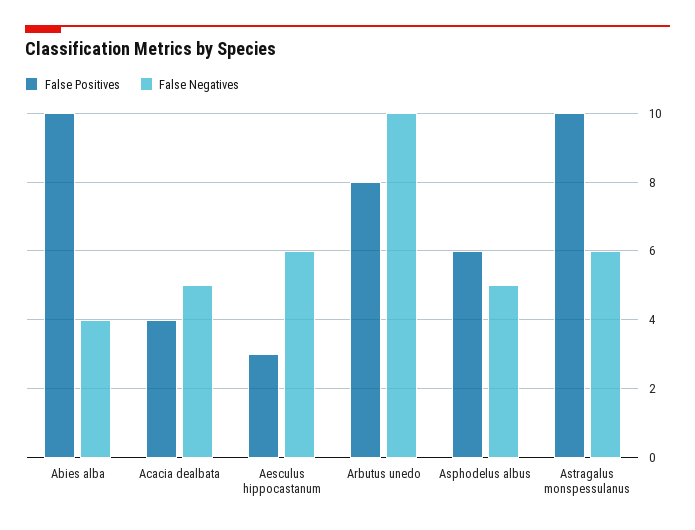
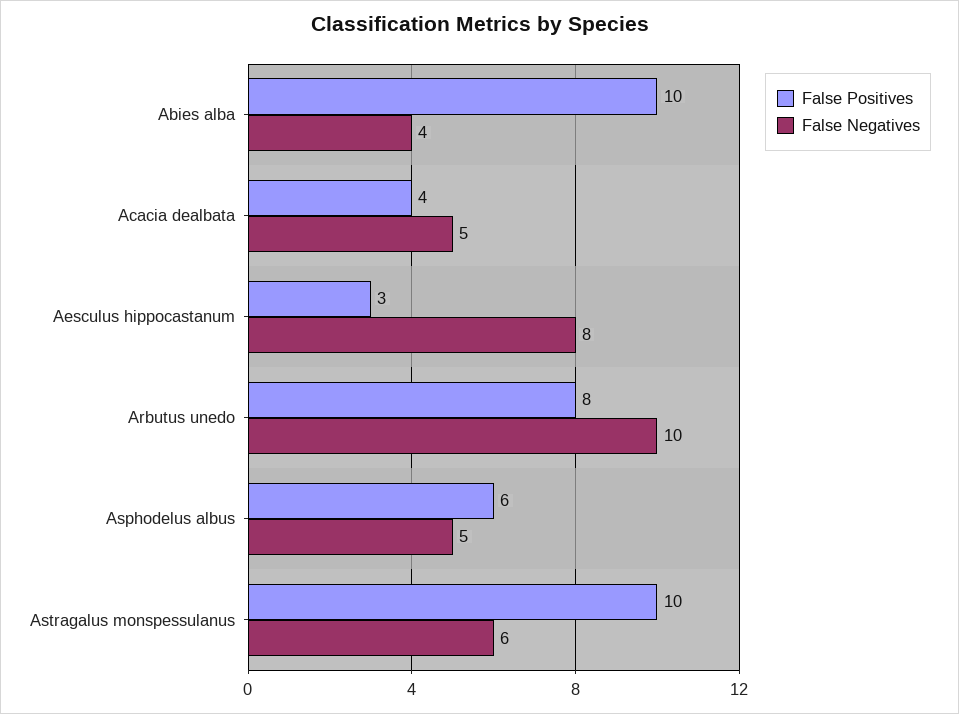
False Negatives, Aesculus hippocastanum: 6 -> 8

